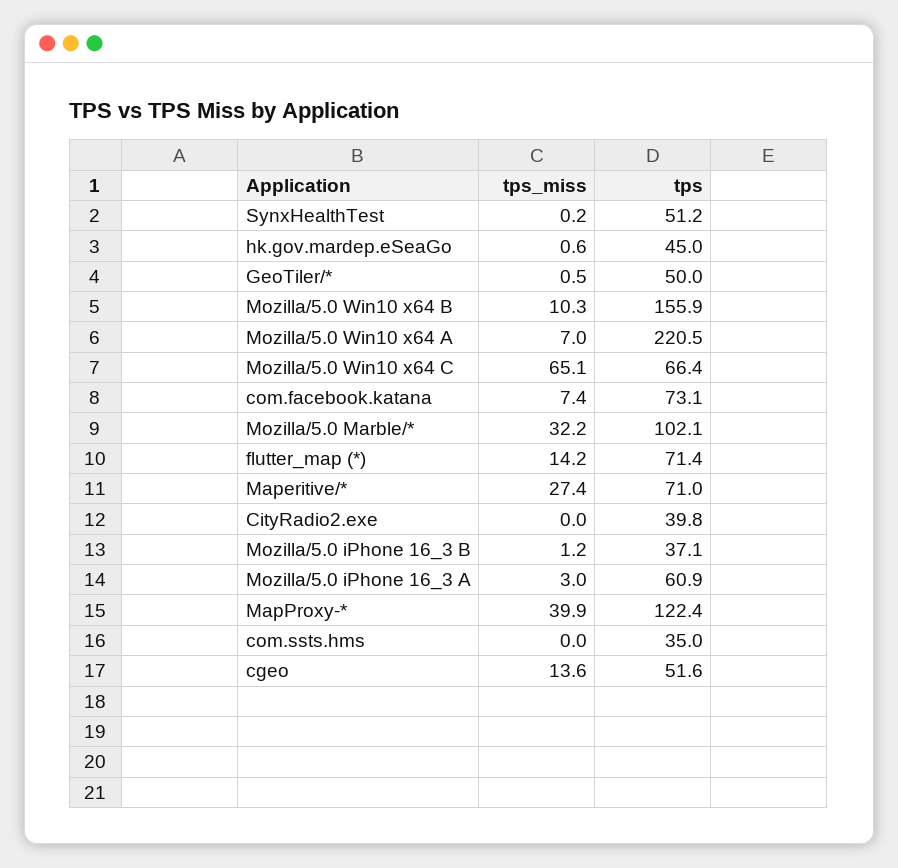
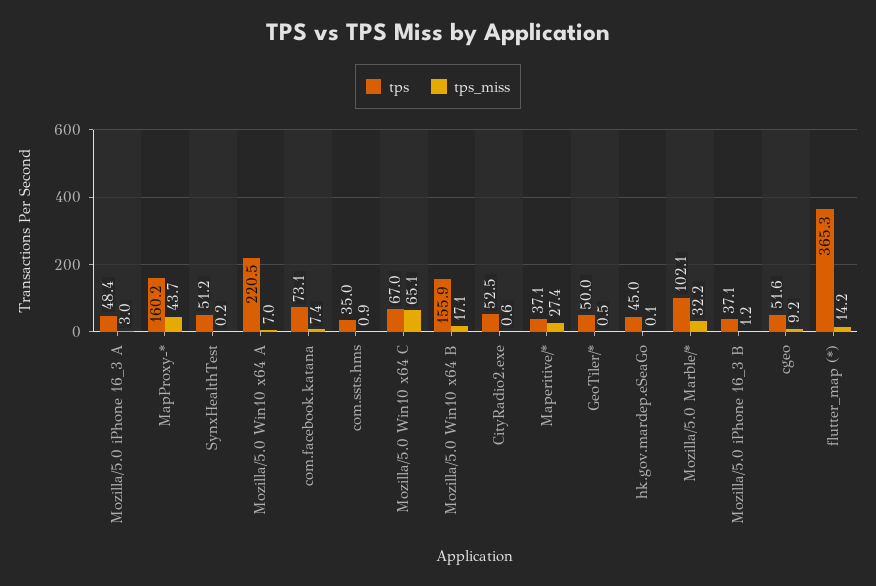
tps_miss, hk.gov.mardep.eSeaGo: 0.6 -> 0.1
tps_miss, Mozilla/5.0 Win10 x64 B: 10.3 -> 17.1
tps, Mozilla/5.0 Win10 x64 C: 66.4 -> 67
tps, flutter_map (*): 71.4 -> 365.3
tps, Maperitive/*: 71 -> 37.1
tps_miss, CityRadio2.exe: 0 -> 0.6
tps, CityRadio2.exe: 39.8 -> 52.5
tps, Mozilla/5.0 iPhone 16_3 A: 60.9 -> 48.4
tps_miss, MapProxy-*: 39.9 -> 43.7
tps, MapProxy-*: 122.4 -> 160.2
tps_miss, com.ssts.hms: 0 -> 0.9
tps_miss, cgeo: 13.6 -> 9.2

